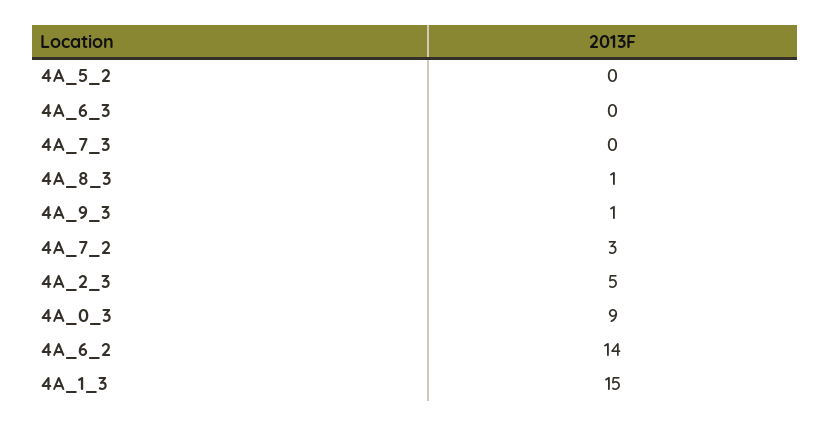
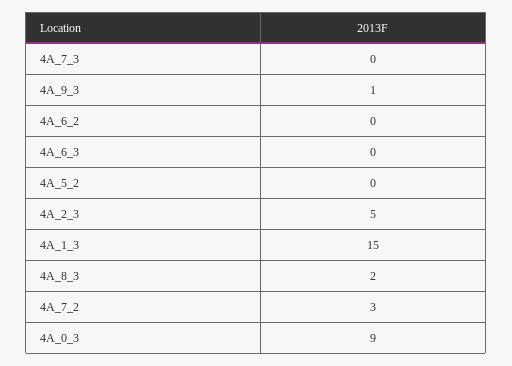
4A_8_3: 1 -> 2
4A_6_2: 14 -> 0

